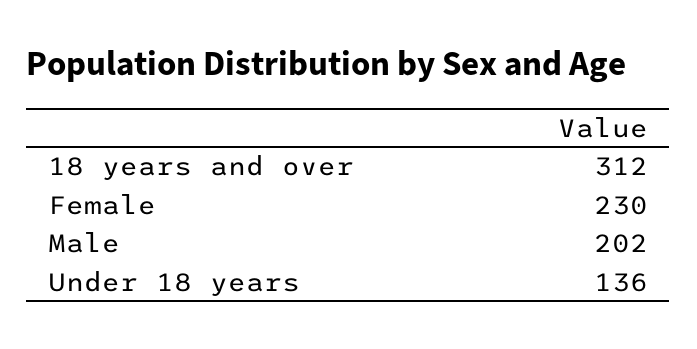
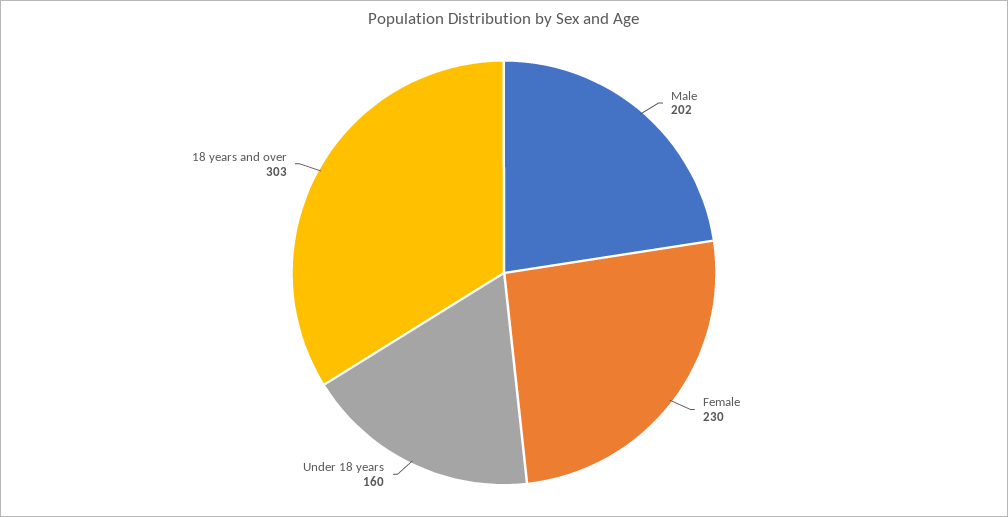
18 years and over: 312 -> 303
Under 18 years: 136 -> 160

